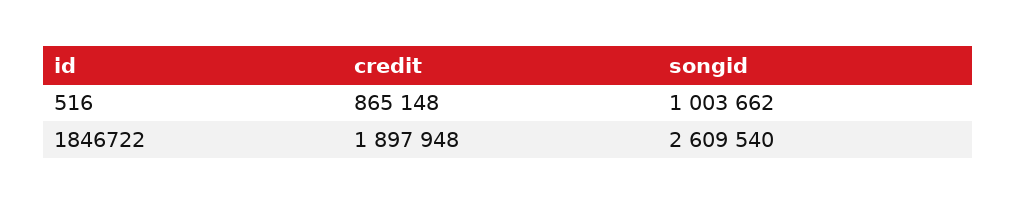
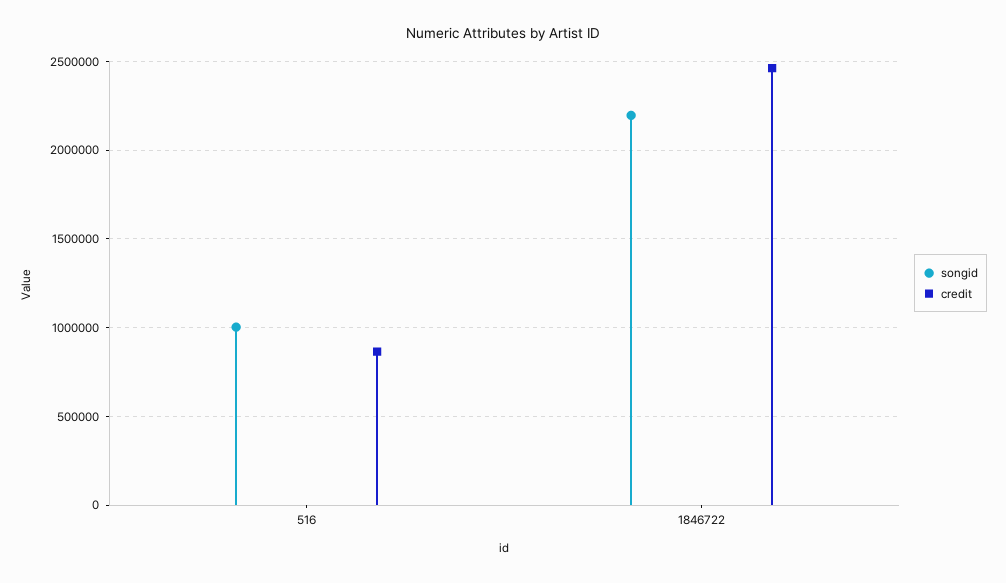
credit, 1846722: 1897948 -> 2450000
songid, 1846722: 2609540 -> 2200000

